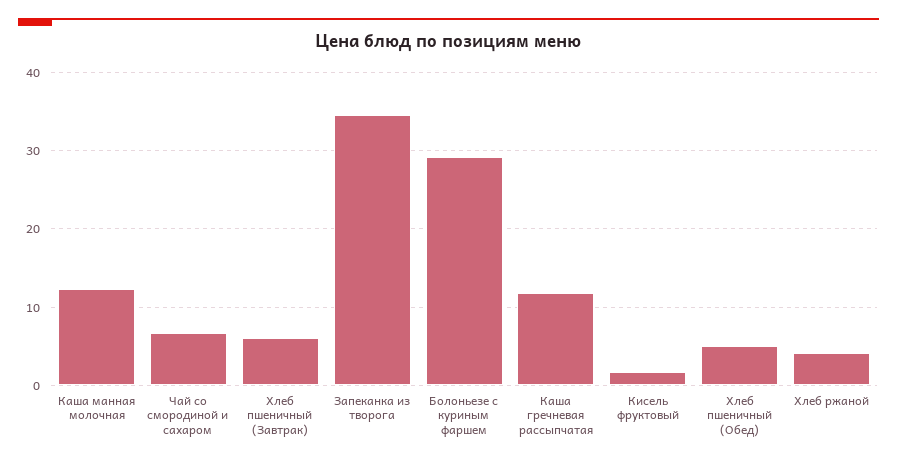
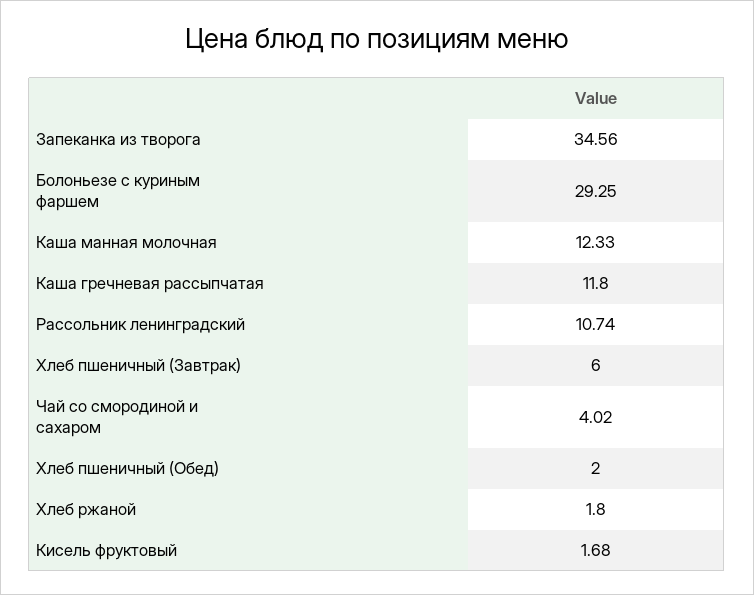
Чай со смородиной и сахаром: 7 -> 4.02
Хлеб пшеничный (Обед): 5 -> 2
Хлеб ржаной: 4 -> 1.8
Рассольник ленинградский: none -> 10.74

